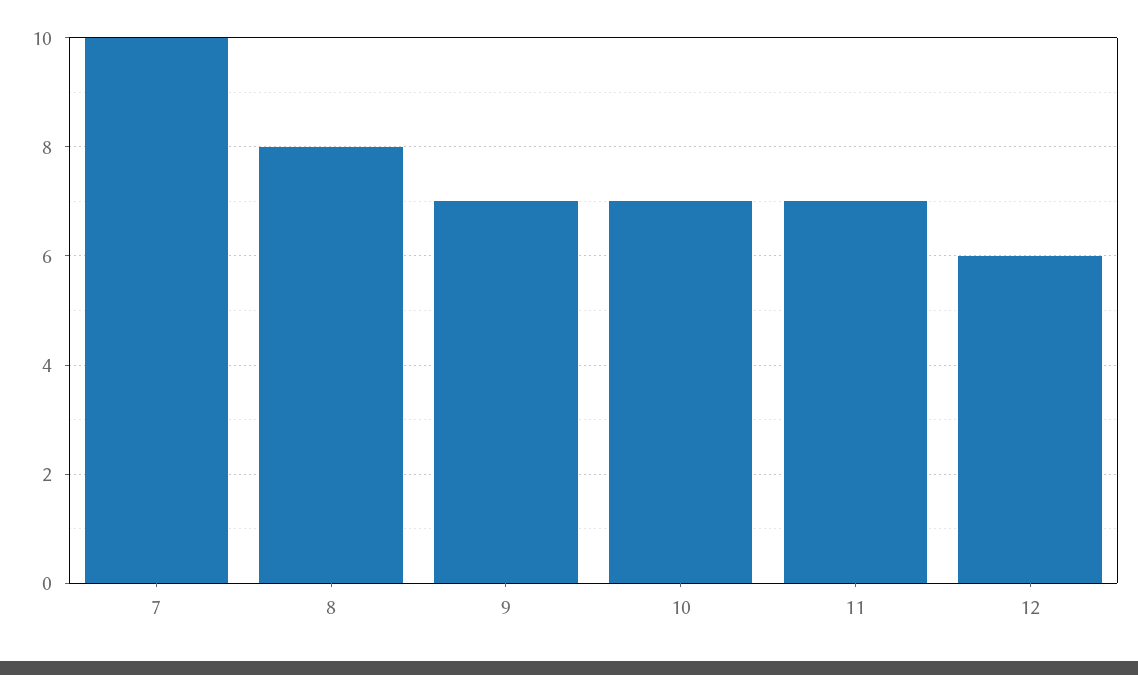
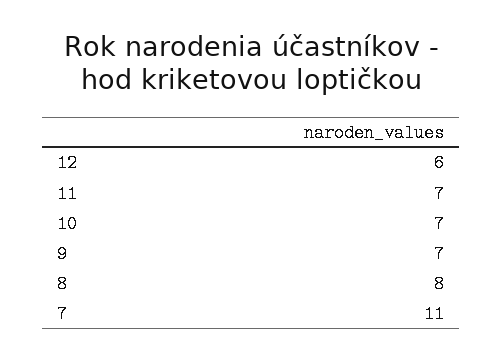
7: 10 -> 11

